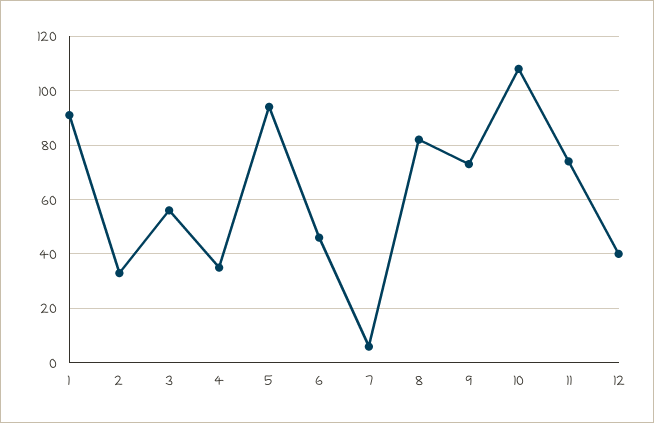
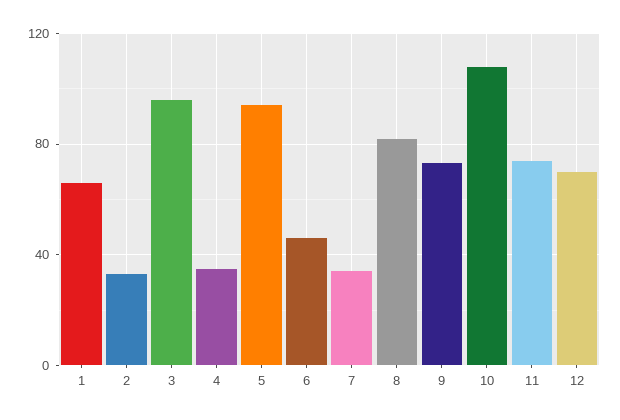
1: 90 -> 65
3: 55 -> 95
7: 5 -> 35
12: 40 -> 70

